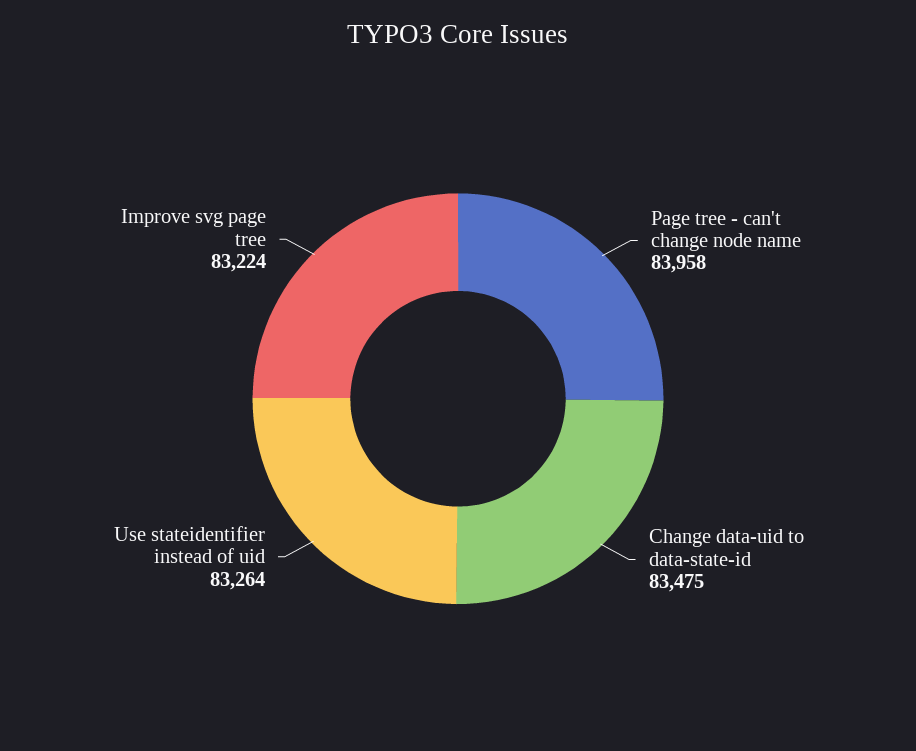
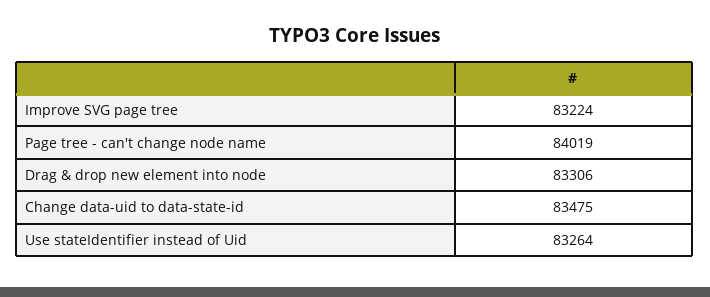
Page tree - can't change node name: 83958 -> 84019
Drag & drop new element into node: none -> 83306

